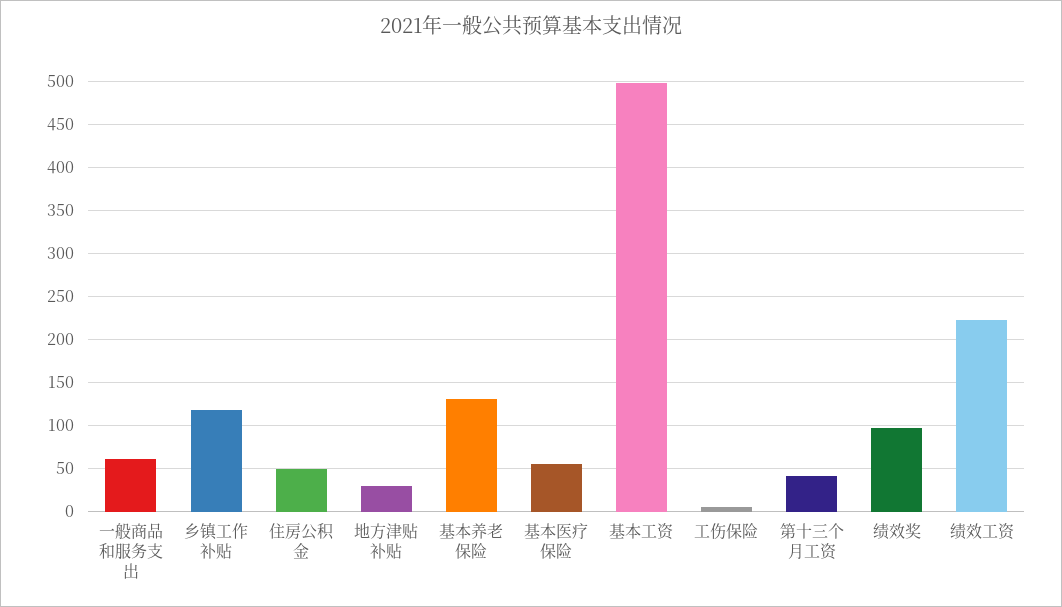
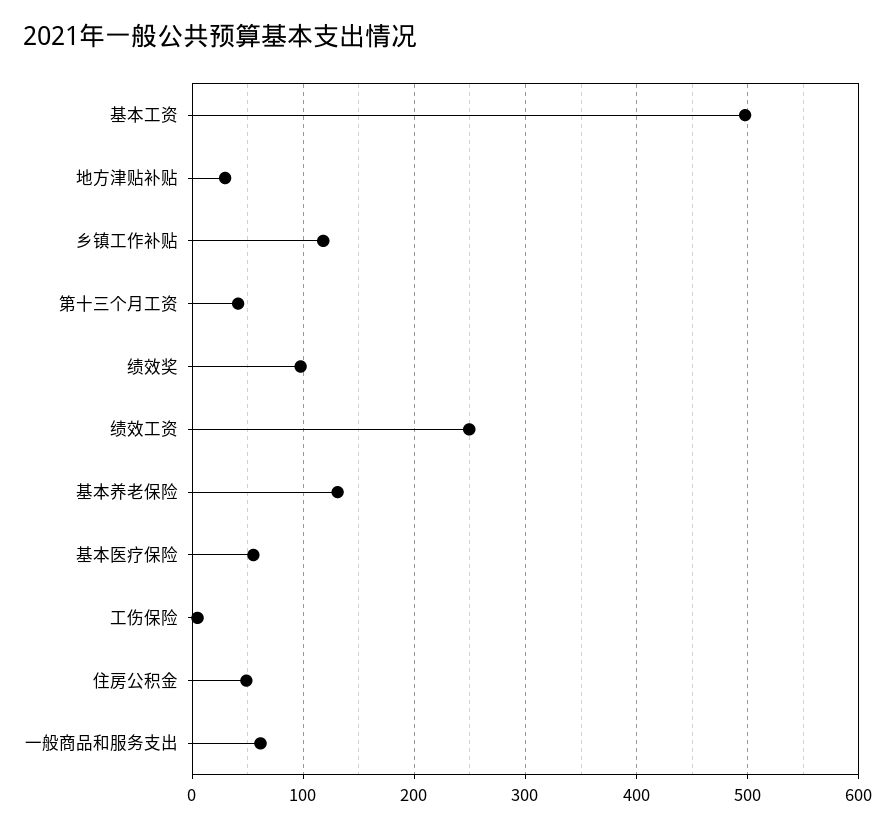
绩效工资: 220 -> 250

